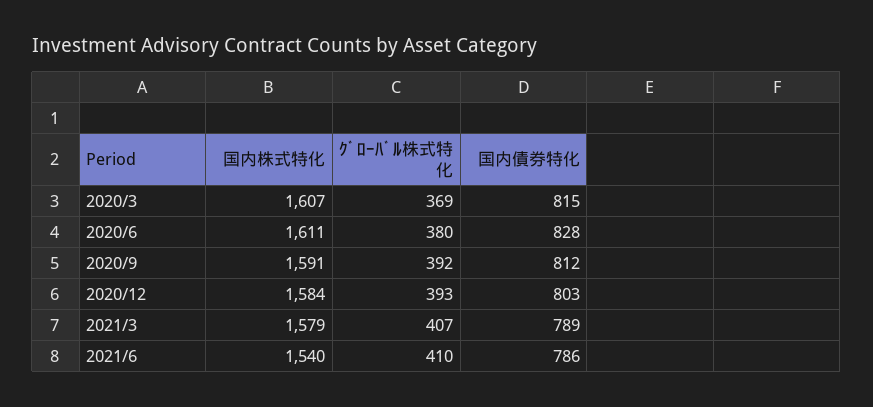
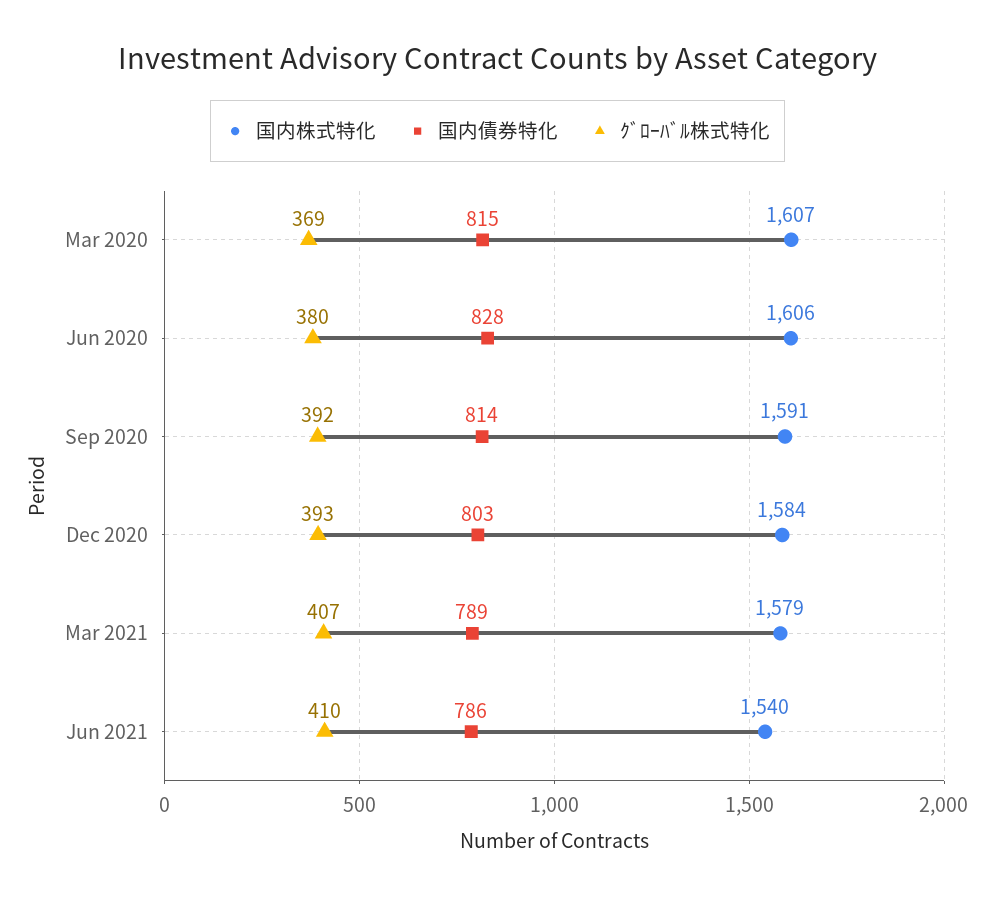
国内株式特化, 2020/6: 1611 -> 1606
国内債券特化, 2020/9: 812 -> 814

